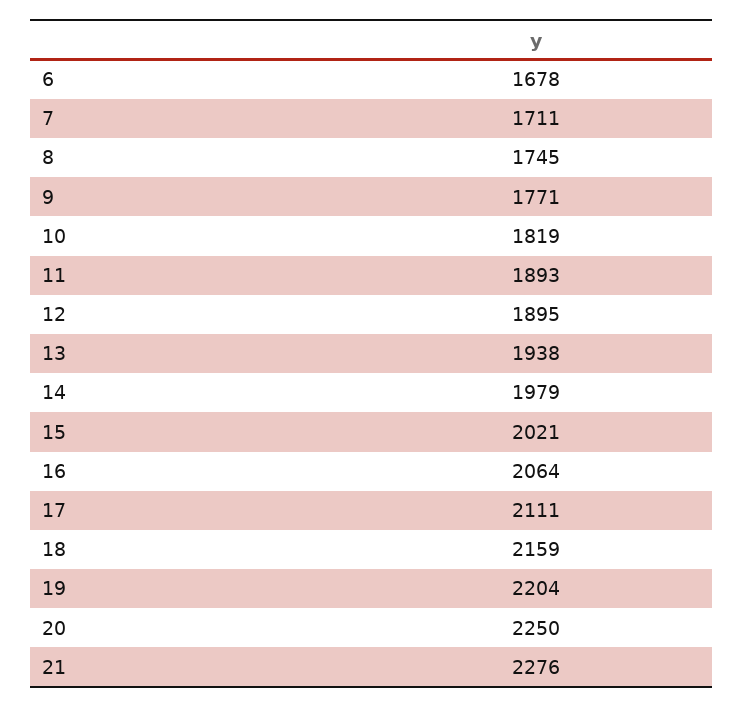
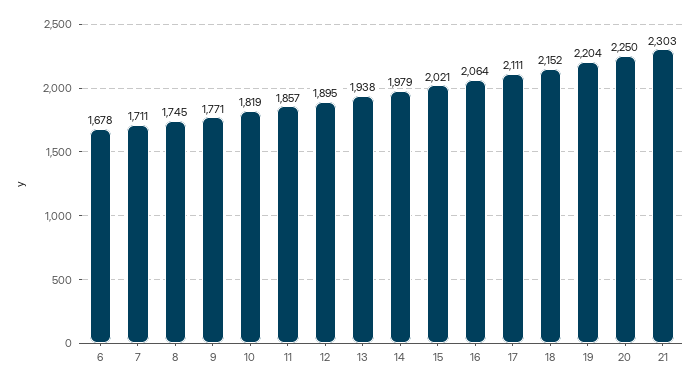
11: 1893 -> 1857
18: 2159 -> 2152
21: 2276 -> 2303

